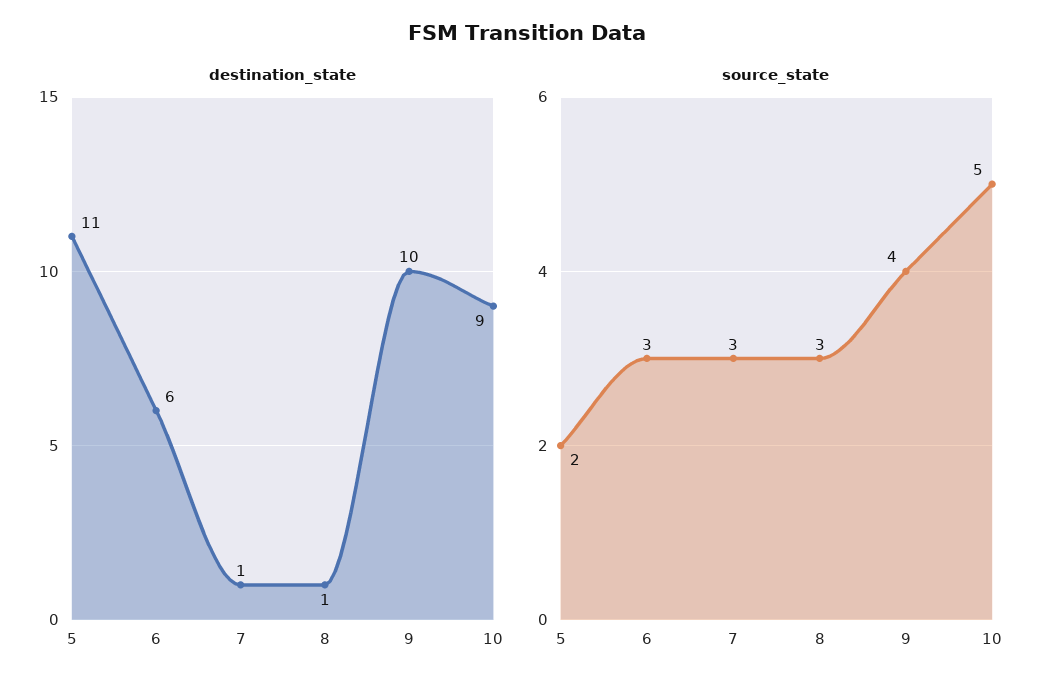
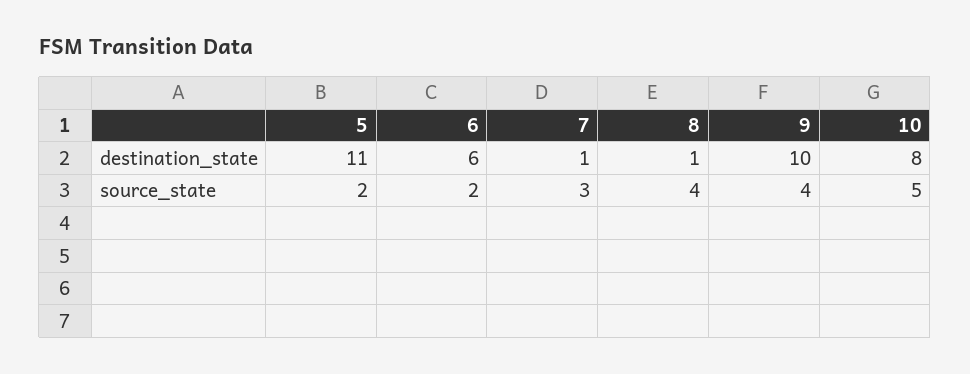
destination_state, 10: 9 -> 8
source_state, 6: 3 -> 2
source_state, 8: 3 -> 4

